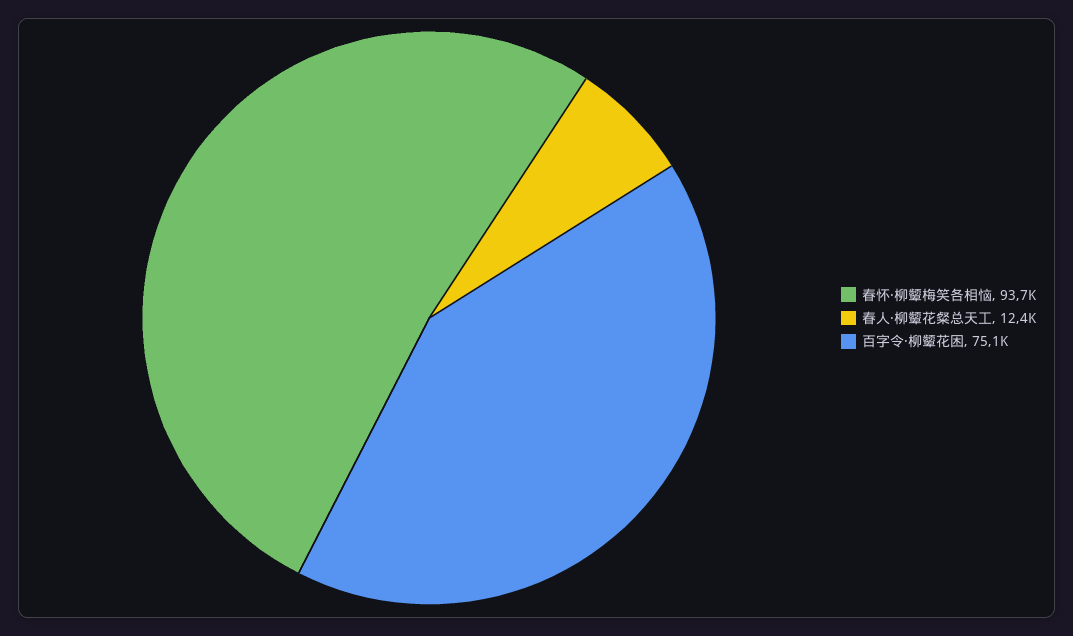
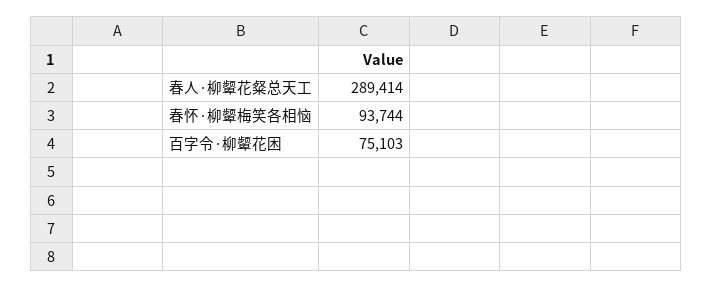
春人·柳颦花粲总天工: 12400 -> 289414

